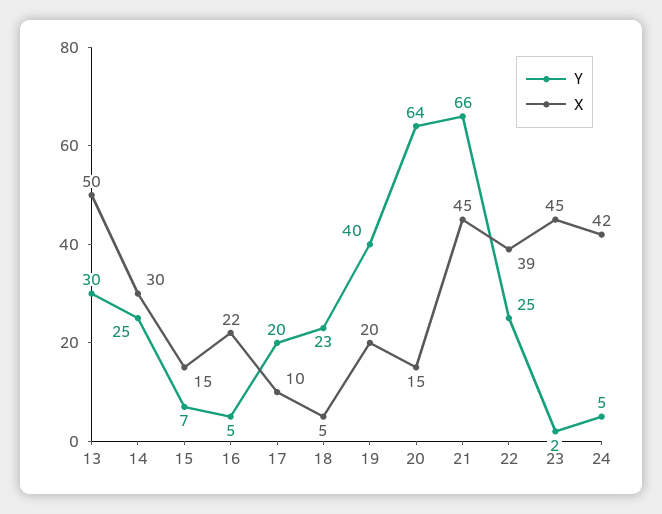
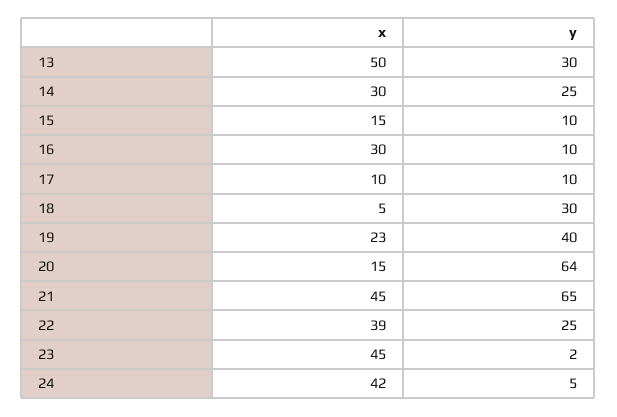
Y, 15: 7 -> 10
Y, 16: 5 -> 10
X, 16: 22 -> 30
Y, 17: 20 -> 10
Y, 18: 23 -> 30
X, 19: 20 -> 23
Y, 21: 66 -> 65

